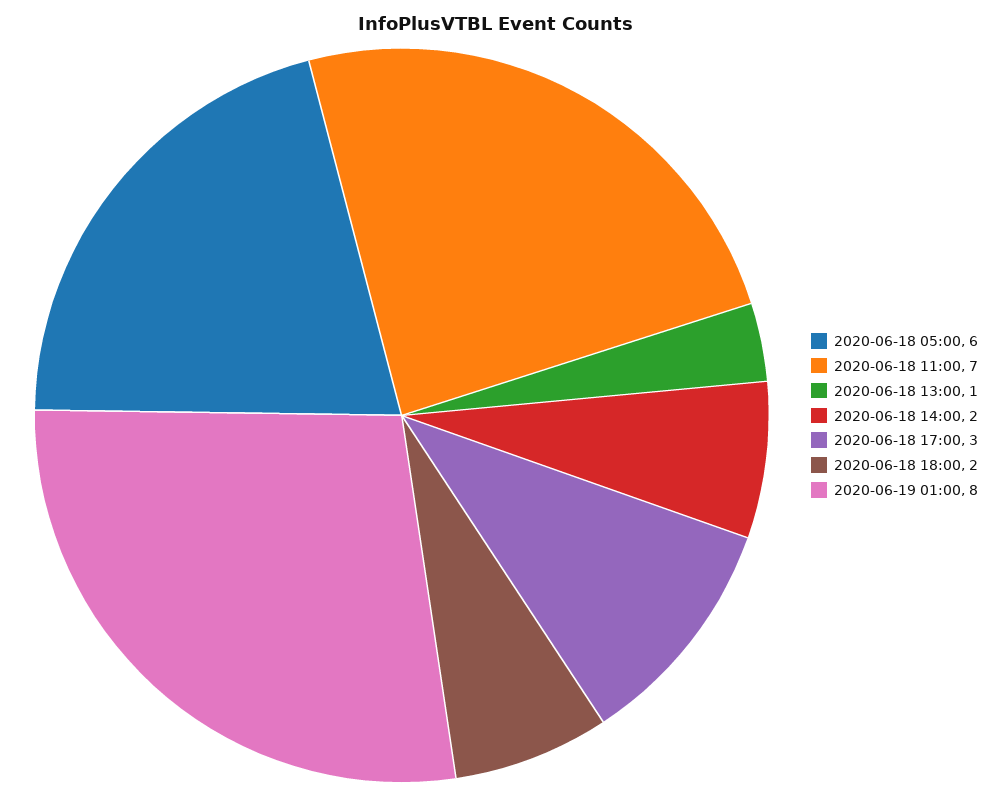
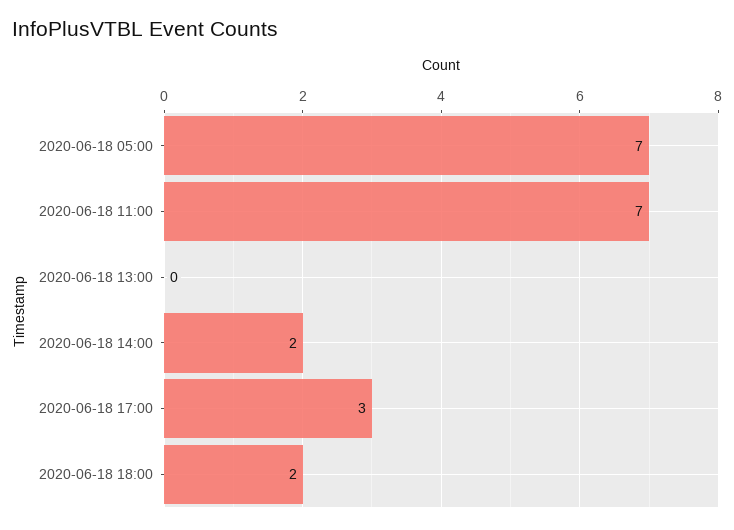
2020-06-18 05:00: 6 -> 7
2020-06-18 13:00: 1 -> 0
2020-06-19 01:00: 8 -> none

